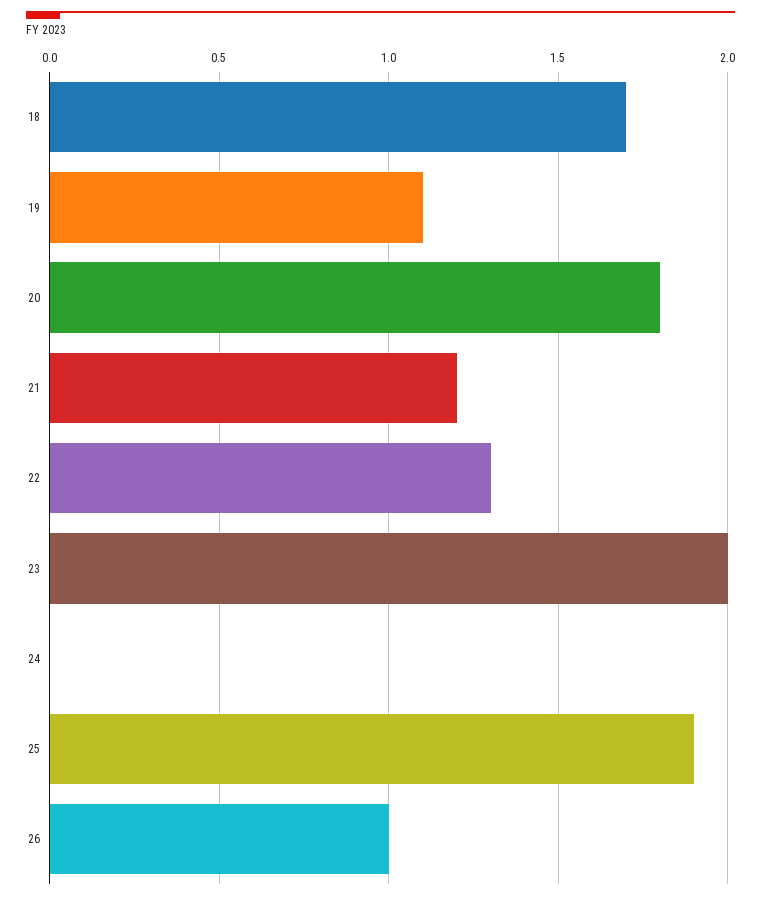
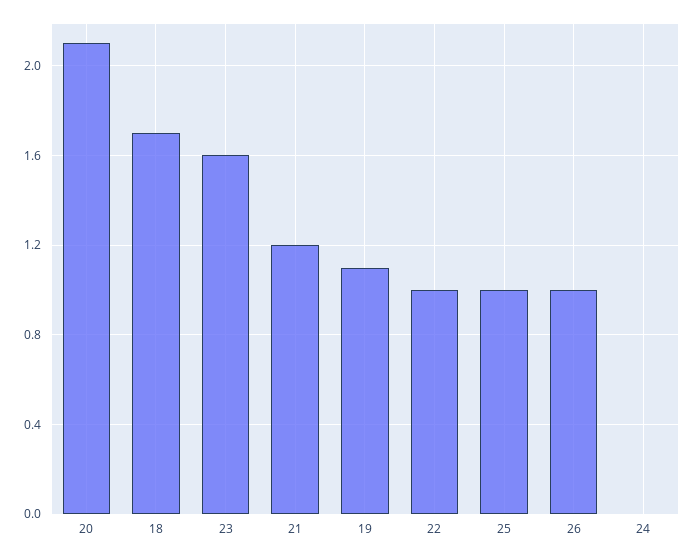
20: 1.8 -> 2.1
22: 1.3 -> 1
23: 2 -> 1.6
25: 1.9 -> 1

